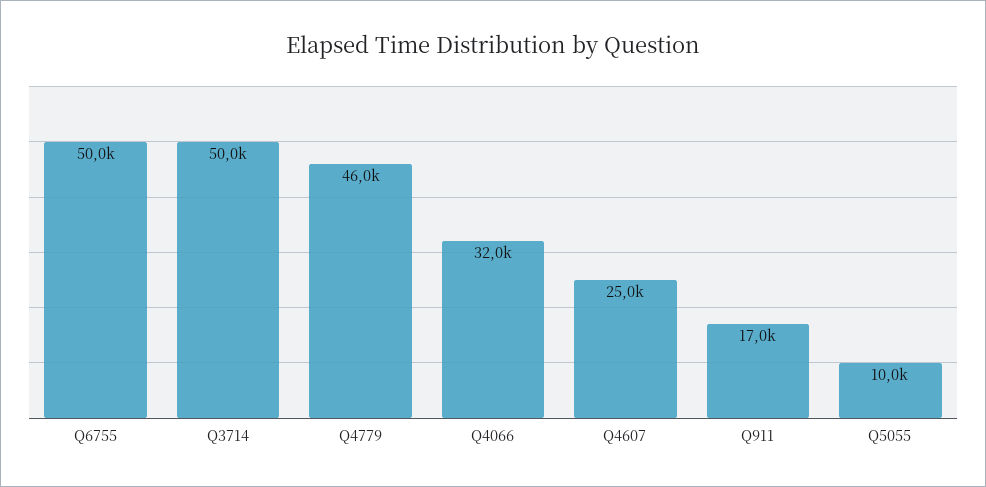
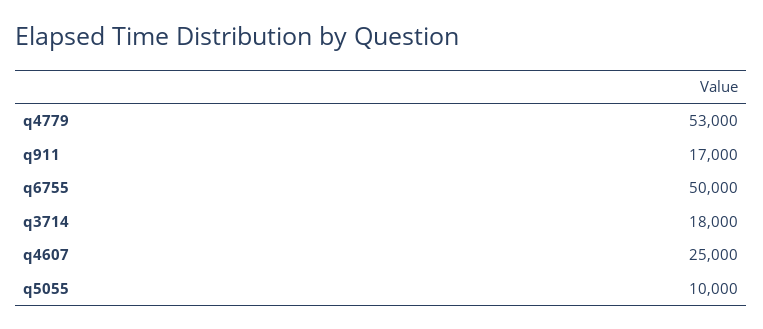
Q3714: 50000 -> 18000
Q4779: 46000 -> 53000
Q4066: 32000 -> none

